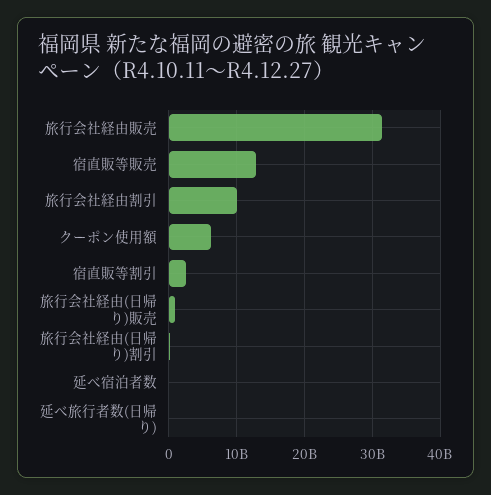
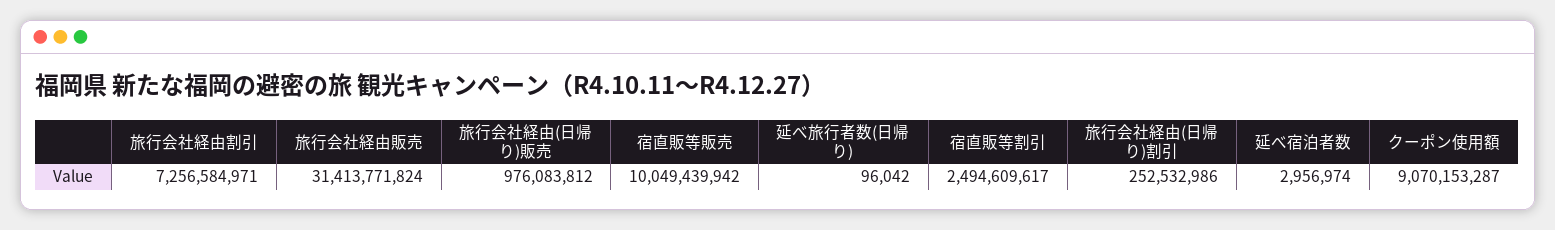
宿直販等販売: 13000000000 -> 10049439942
旅行会社経由割引: 10000000000 -> 7256584971
クーポン使用額: 6000000000 -> 9070153287

